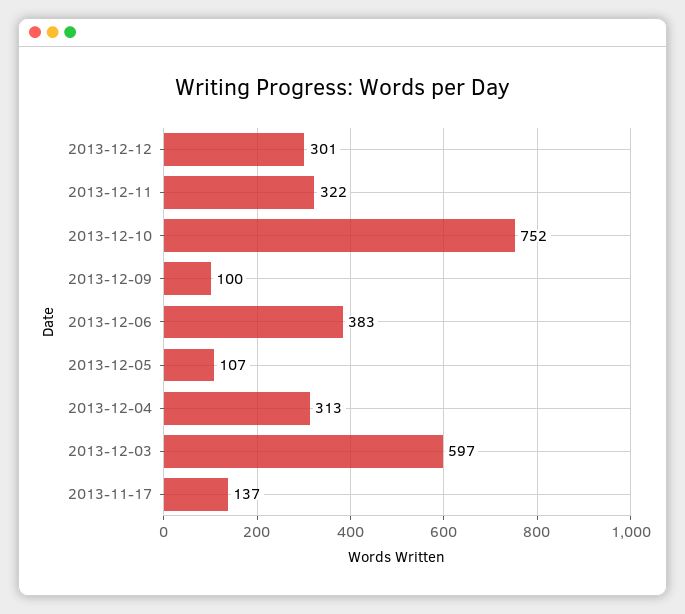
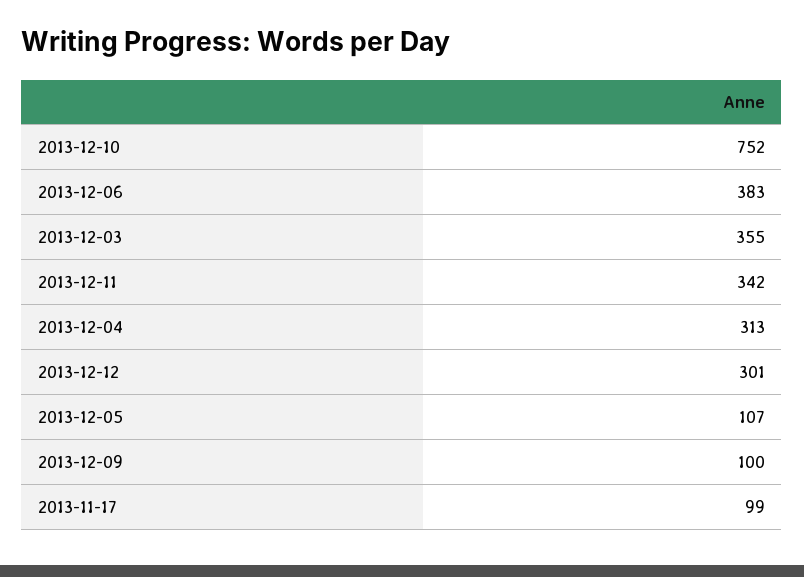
2013-12-11: 322 -> 342
2013-12-03: 597 -> 355
2013-11-17: 137 -> 99

